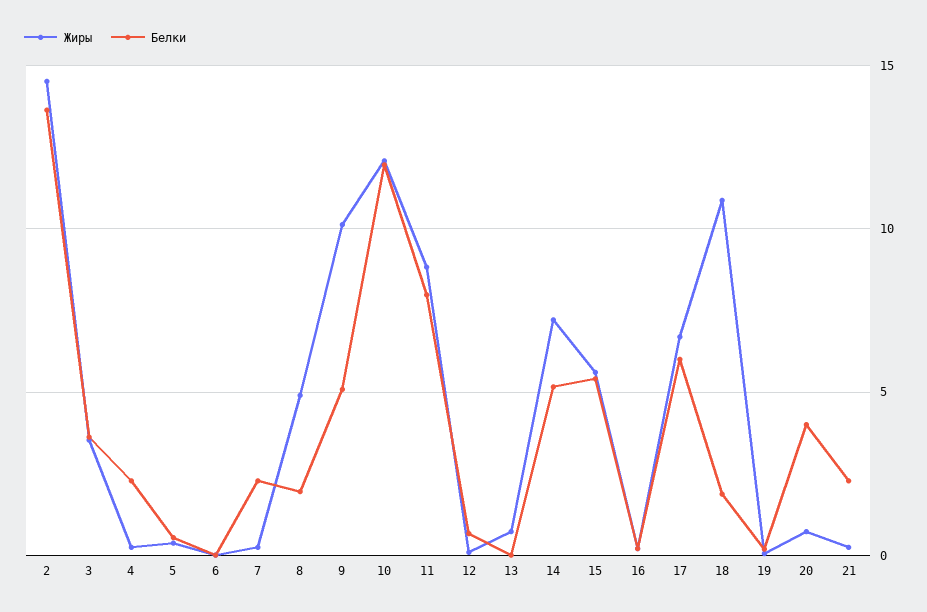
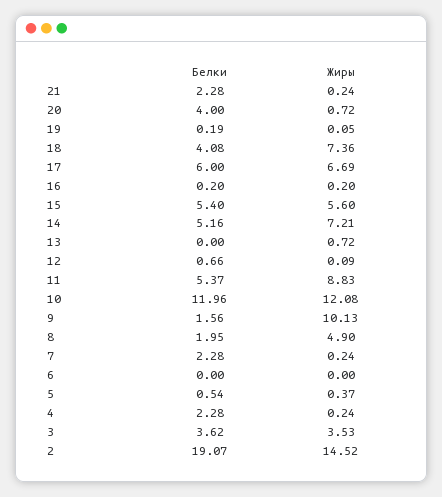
Белки, 2: 13.5 -> 19.07
Белки, 9: 5 -> 1.56
Белки, 11: 8 -> 5.37
Жиры, 18: 11 -> 7.36
Белки, 18: 2 -> 4.08

